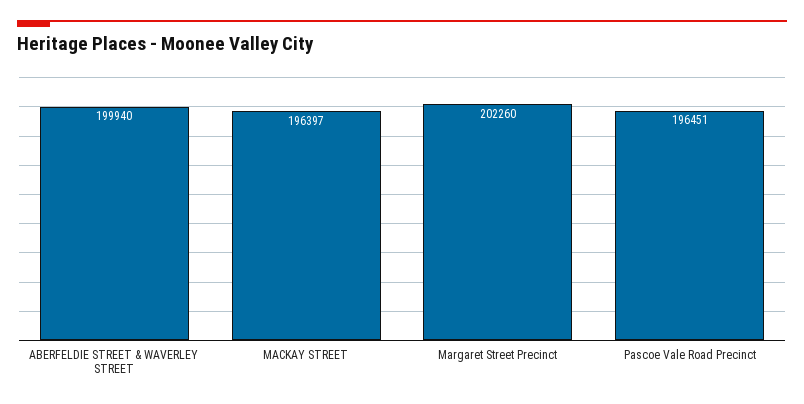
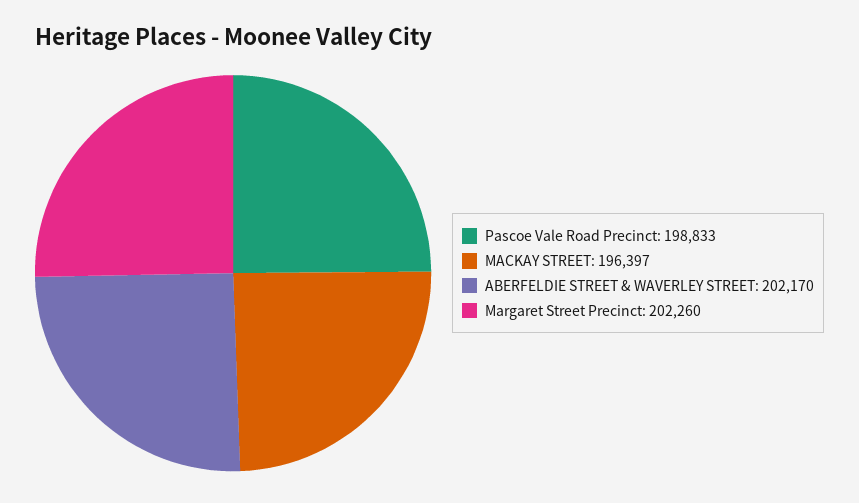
ABERFELDIE STREET & WAVERLEY STREET: 199940 -> 202170
Pascoe Vale Road Precinct: 196451 -> 198833

